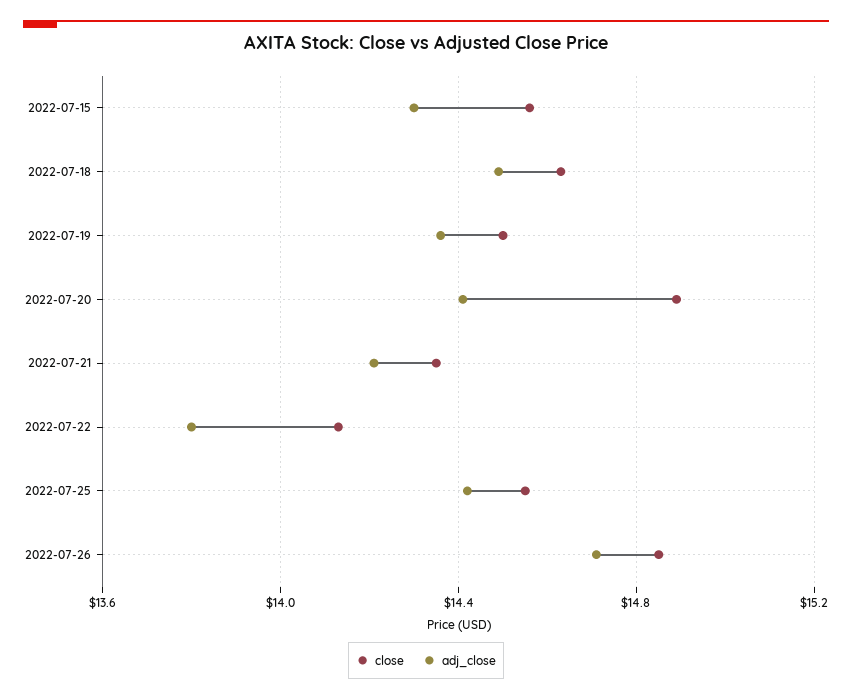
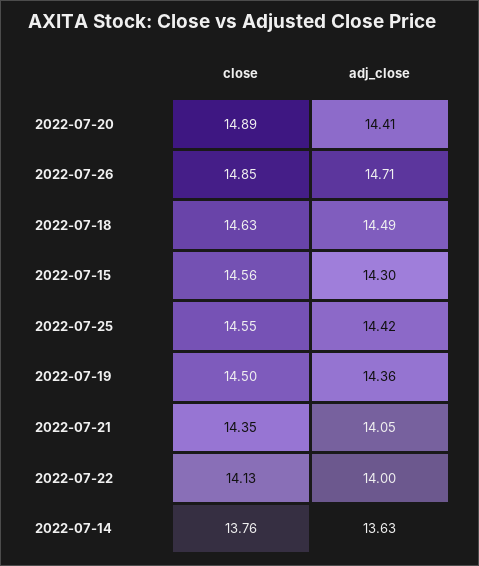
adj_close, 2022-07-21: 14.2 -> 14.05
adj_close, 2022-07-22: 13.8 -> 14
close, 2022-07-14: none -> 13.76
adj_close, 2022-07-14: none -> 13.63

